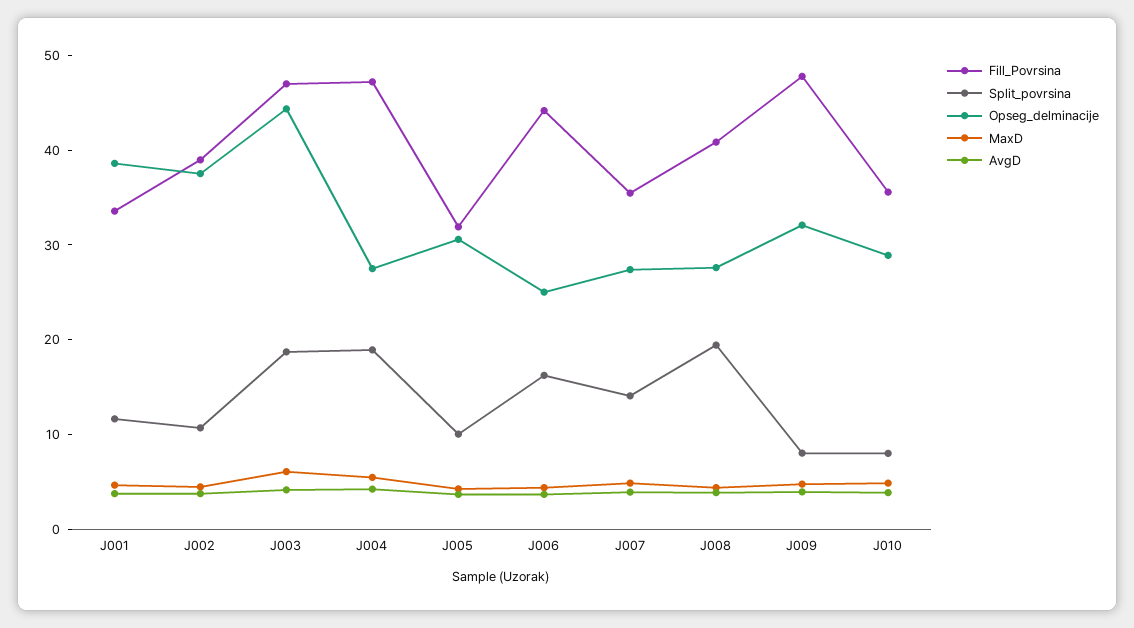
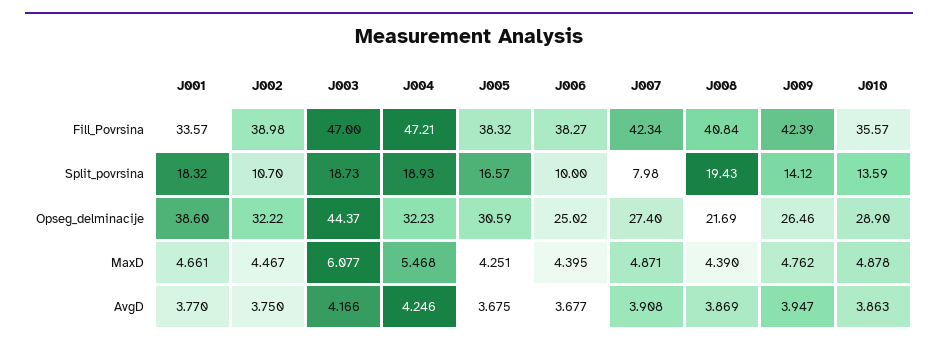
Split_povrsina, J001: 12 -> 18.32
Opseg_delminacije, J002: 38 -> 32.22
Opseg_delminacije, J004: 28 -> 32.23
Fill_Povrsina, J005: 32 -> 38.32
Split_povrsina, J005: 10 -> 16.57
Fill_Povrsina, J006: 44 -> 38.27
Split_povrsina, J006: 16 -> 10
Fill_Povrsina, J007: 36 -> 42.34
Split_povrsina, J007: 14 -> 7.98
Opseg_delminacije, J008: 28 -> 21.69
Fill_Povrsina, J009: 48 -> 42.39
Split_povrsina, J009: 8 -> 14.12
Opseg_delminacije, J009: 32 -> 26.46
Split_povrsina, J010: 8 -> 13.59

